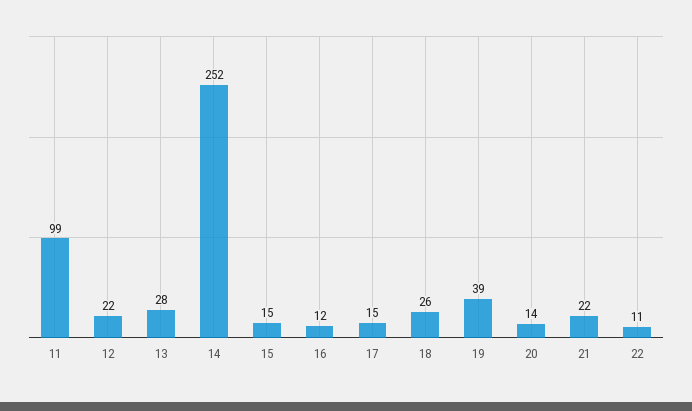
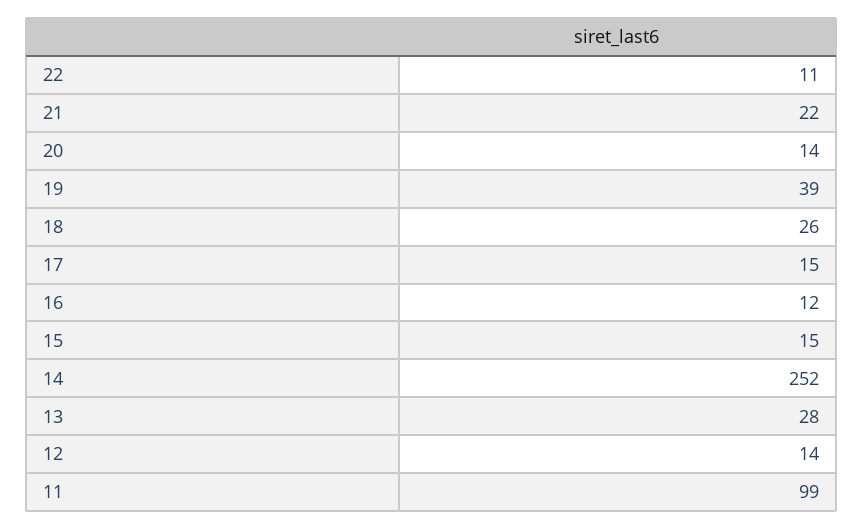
12: 22 -> 14

